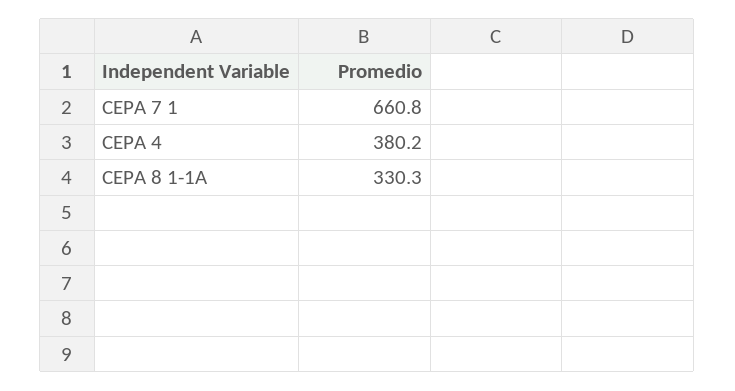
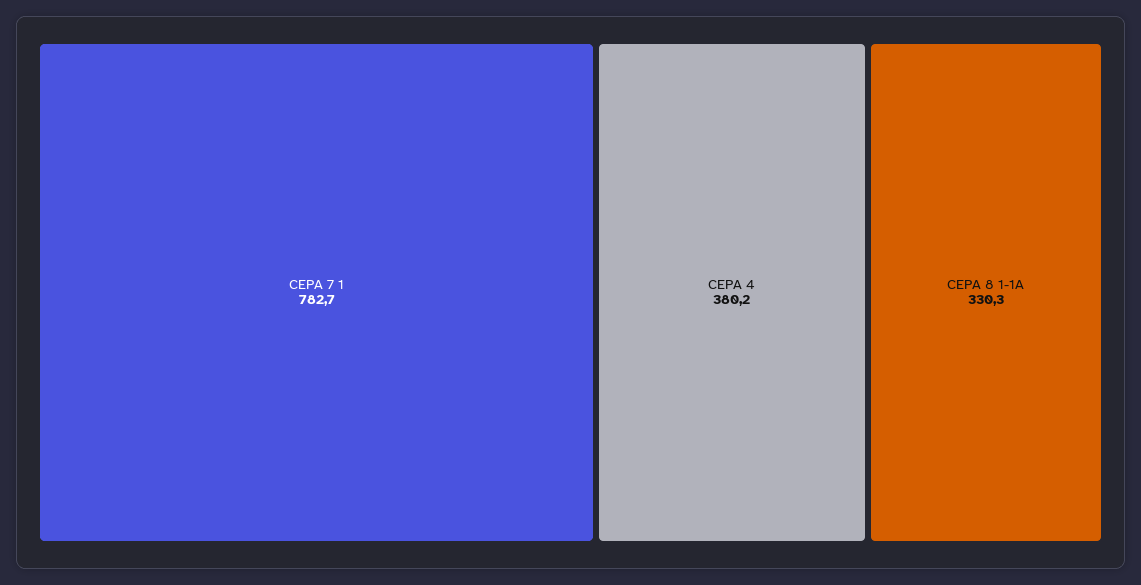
CEPA 7 1: 660.8 -> 782.7

